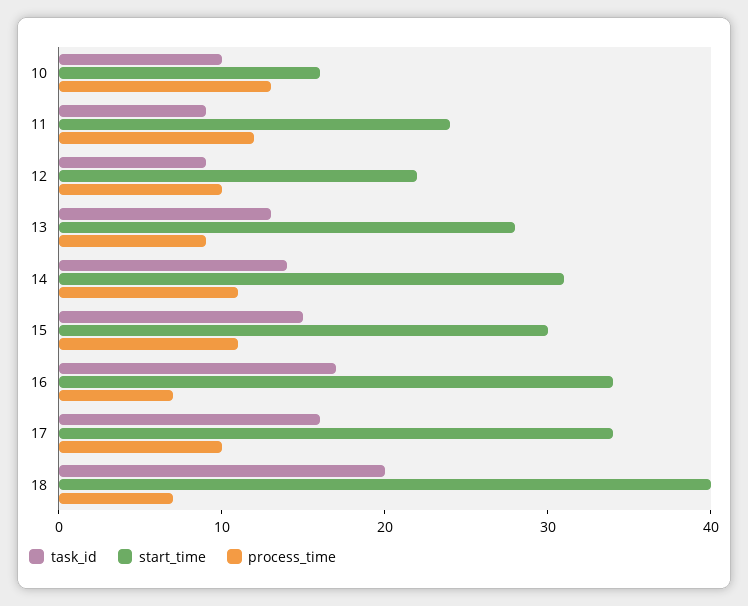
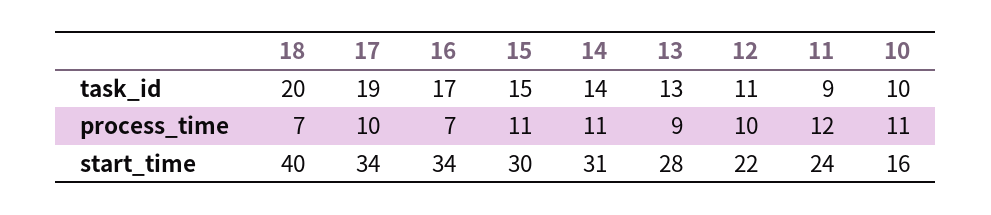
process_time, 10: 13 -> 11
task_id, 12: 9 -> 11
task_id, 17: 16 -> 19

